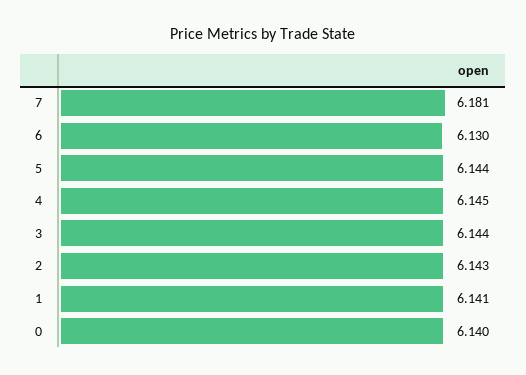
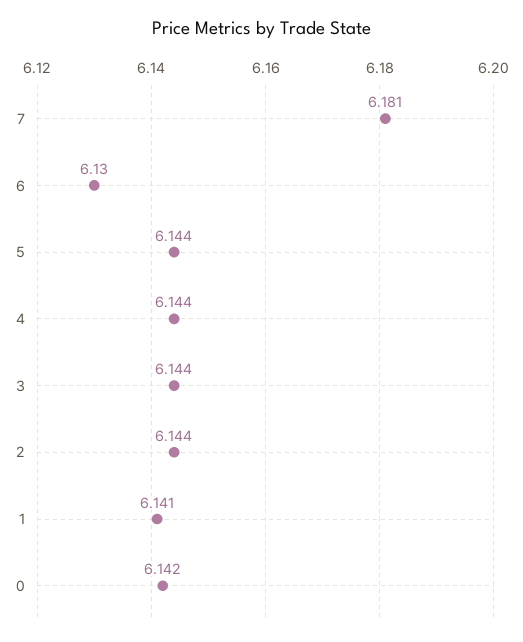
4: 6.145 -> 6.144
2: 6.143 -> 6.144
0: 6.14 -> 6.142

